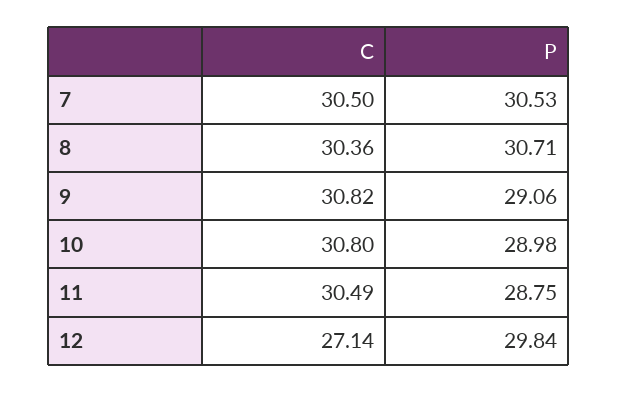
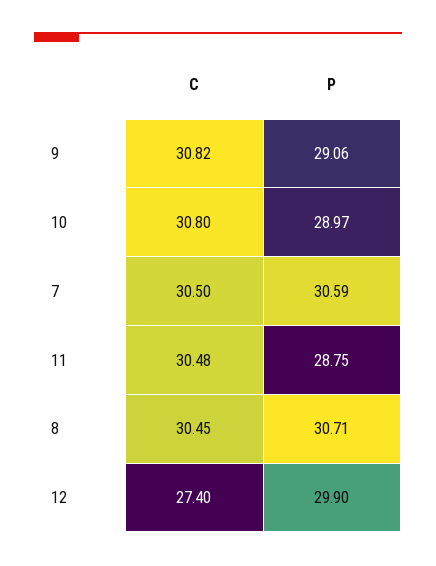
P, 7: 30.53 -> 30.59
C, 8: 30.36 -> 30.45
P, 10: 28.98 -> 28.97
C, 11: 30.49 -> 30.48
C, 12: 27.14 -> 27.4
P, 12: 29.84 -> 29.9

